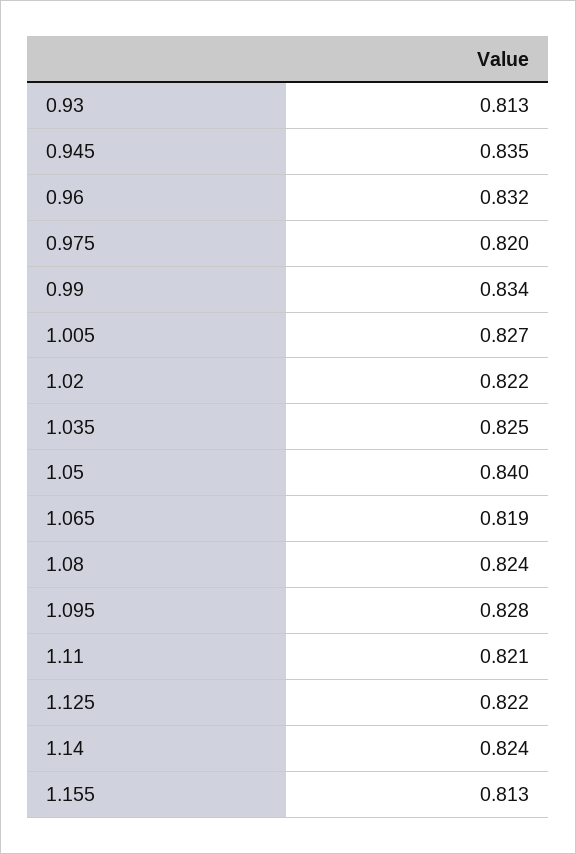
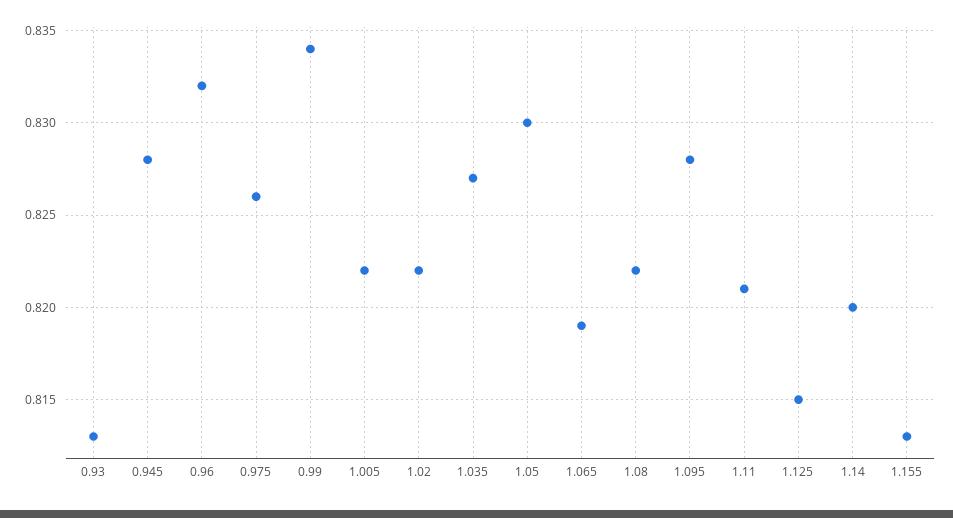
0.945: 0.835 -> 0.828
0.975: 0.82 -> 0.826
1.005: 0.827 -> 0.822
1.035: 0.825 -> 0.827
1.05: 0.84 -> 0.83
1.08: 0.824 -> 0.822
1.125: 0.822 -> 0.815
1.14: 0.824 -> 0.82

